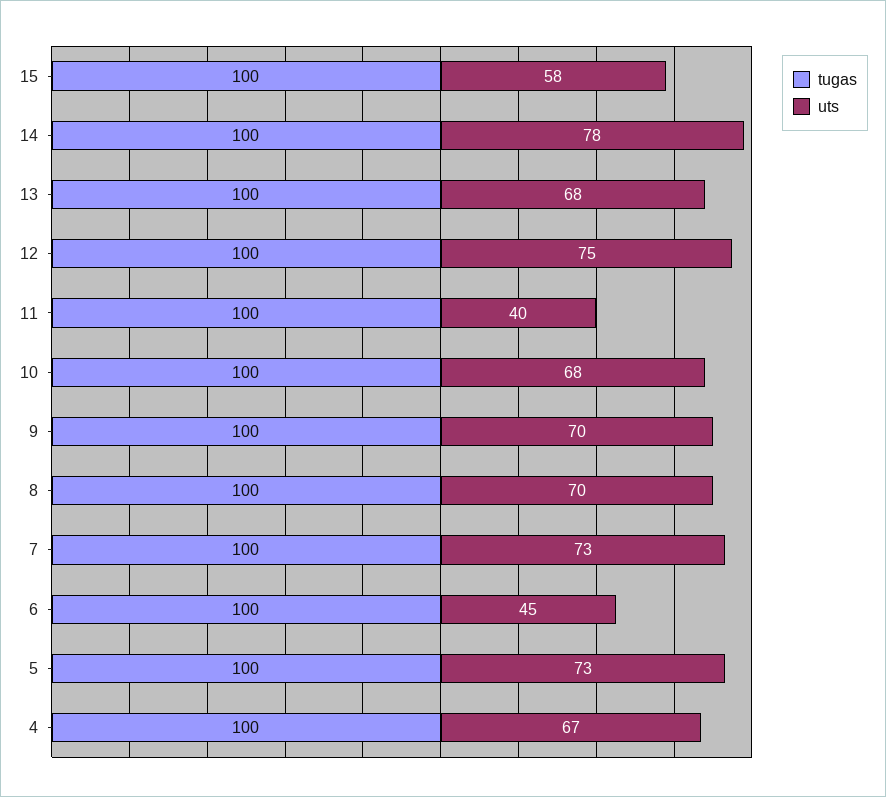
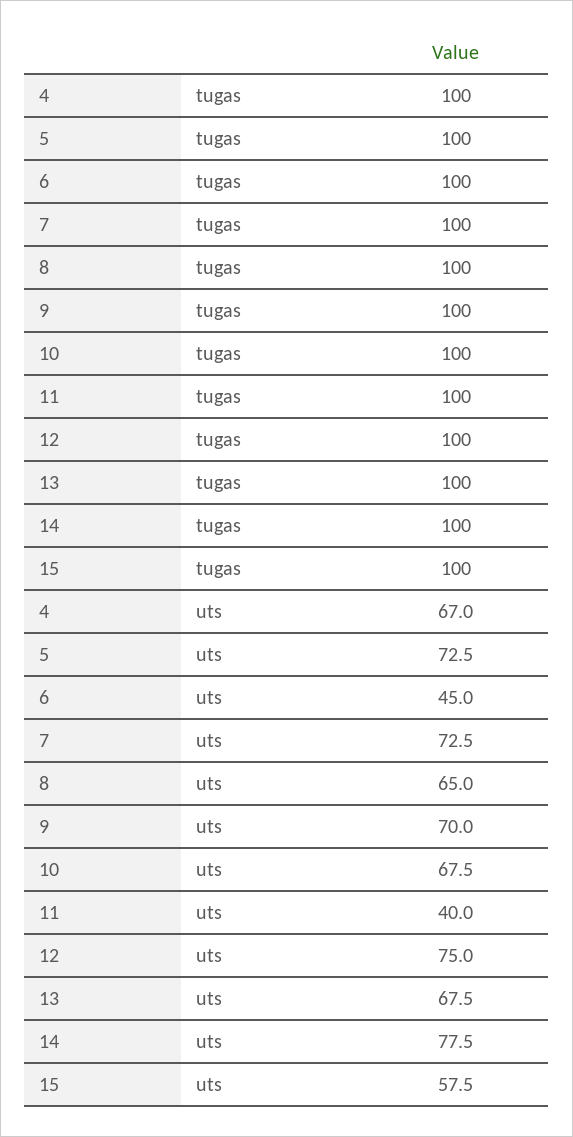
uts, 8: 70 -> 65

